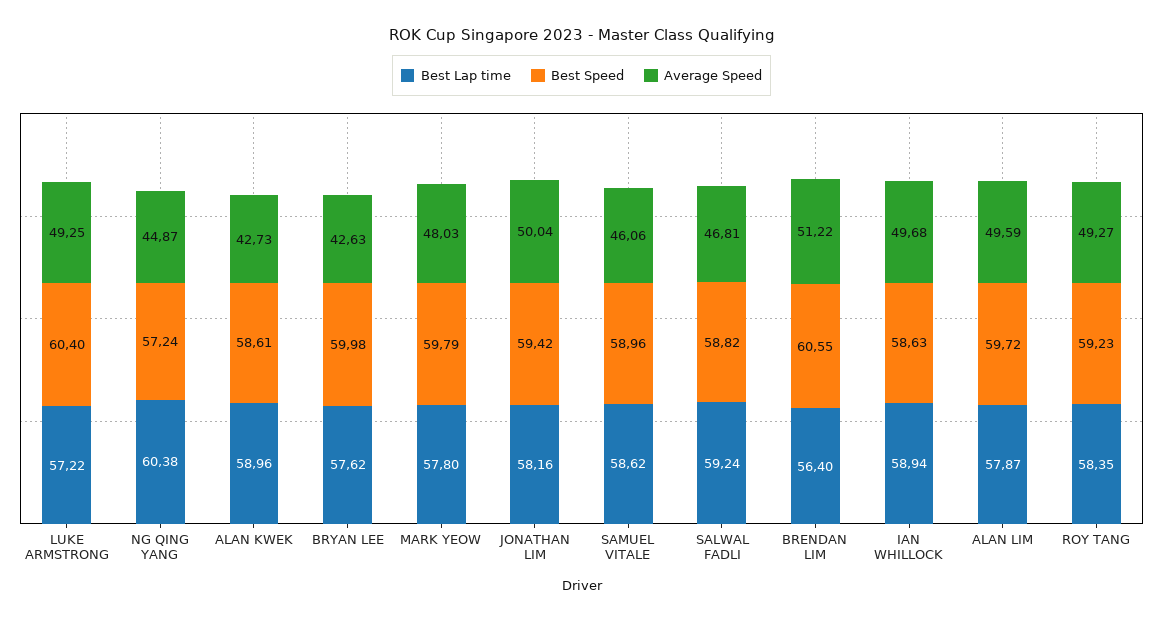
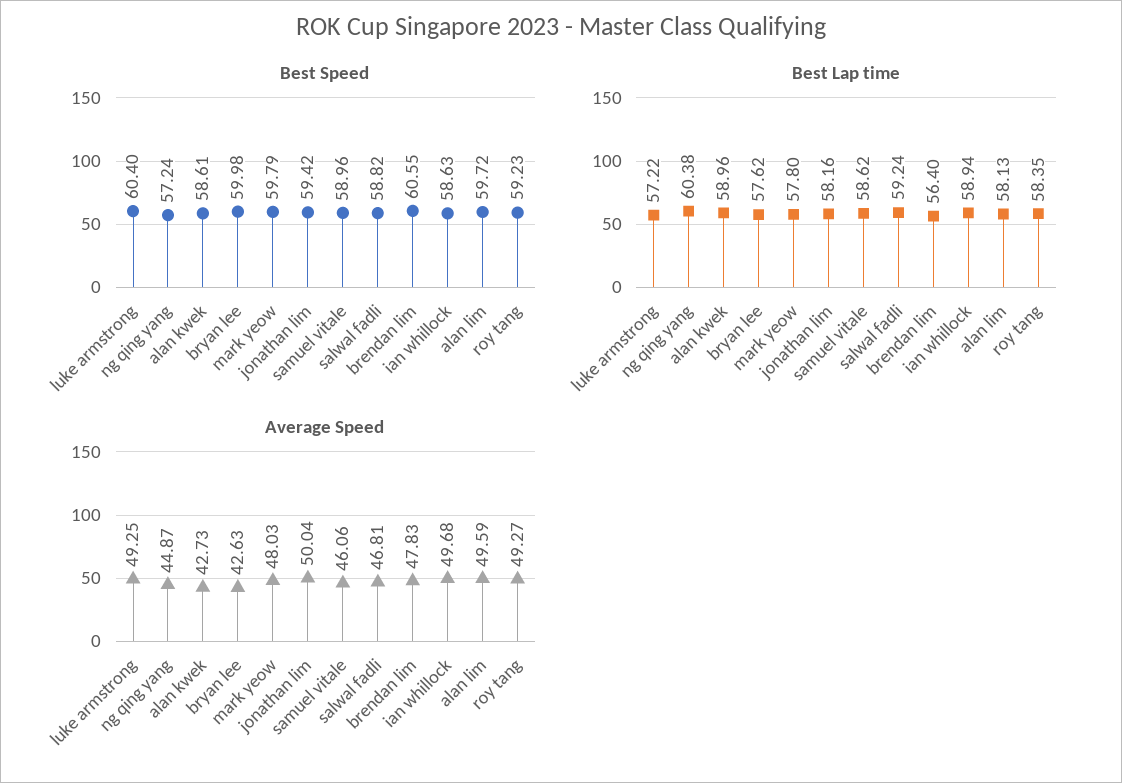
Average Speed, BRENDAN LIM: 51.22 -> 47.83
Best Lap time, ALAN LIM: 57.87 -> 58.13

